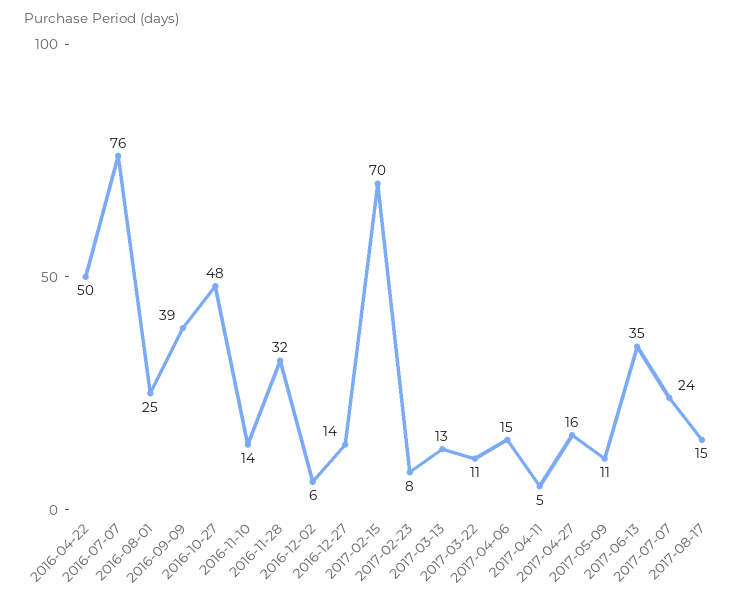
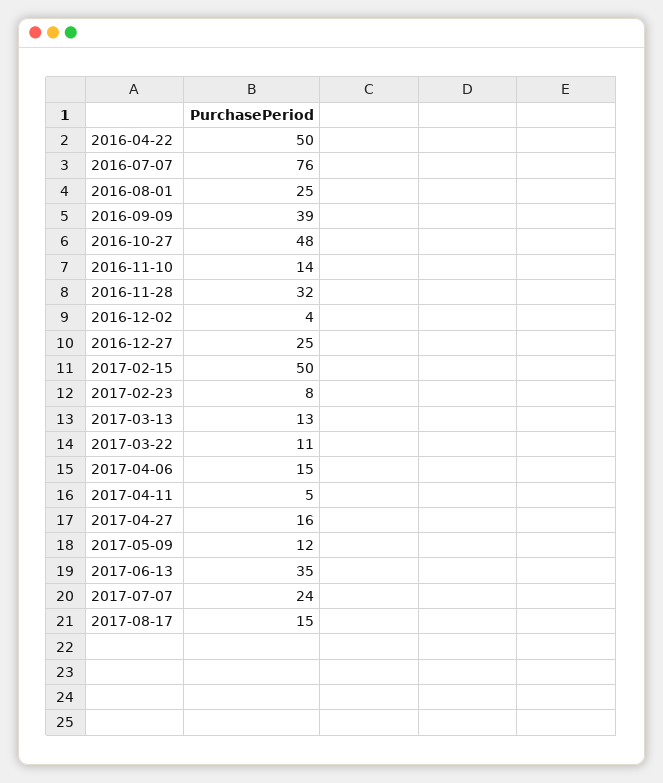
2016-12-02: 6 -> 4
2016-12-27: 14 -> 25
2017-02-15: 70 -> 50
2017-05-09: 11 -> 12

